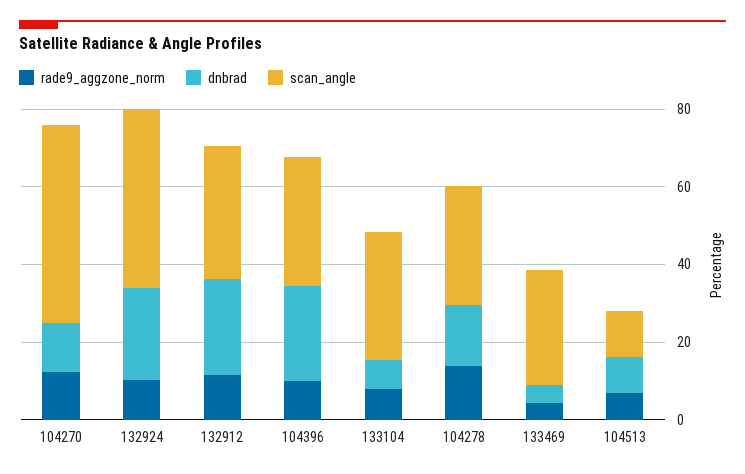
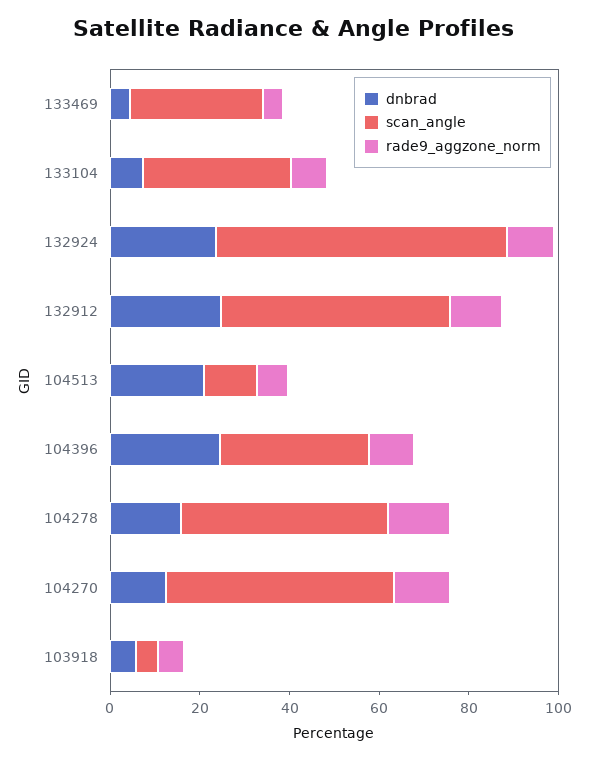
scan_angle, 132924: 45 -> 65
scan_angle, 132912: 35 -> 50
scan_angle, 104278: 30 -> 45
dnbrad, 104513: 10 -> 20
dnbrad, 103918: none -> 5
scan_angle, 103918: none -> 5
rade9_aggzone_norm, 103918: none -> 5

